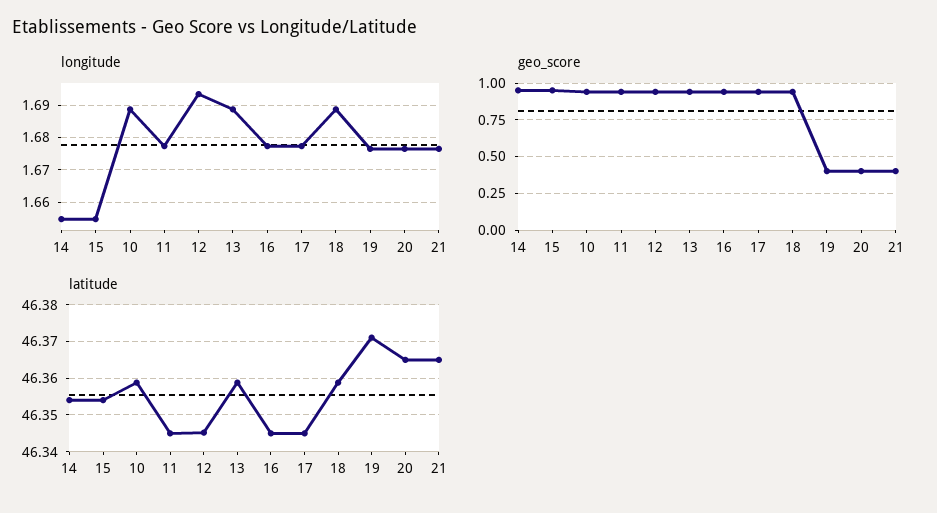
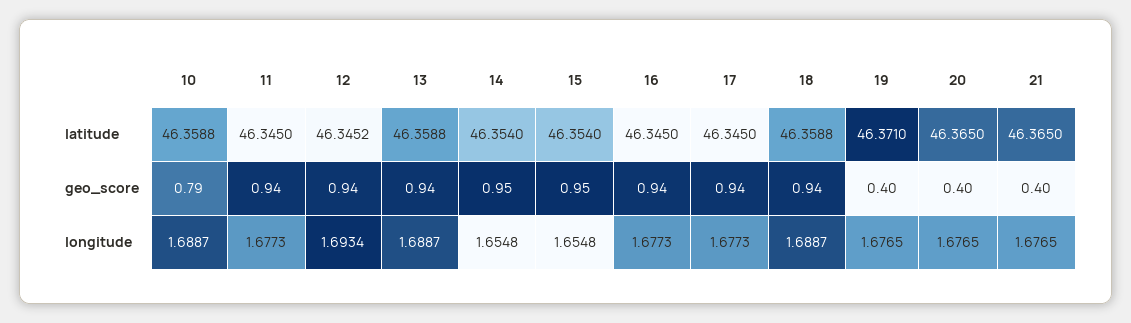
geo_score, 10: 0.95 -> 0.79

